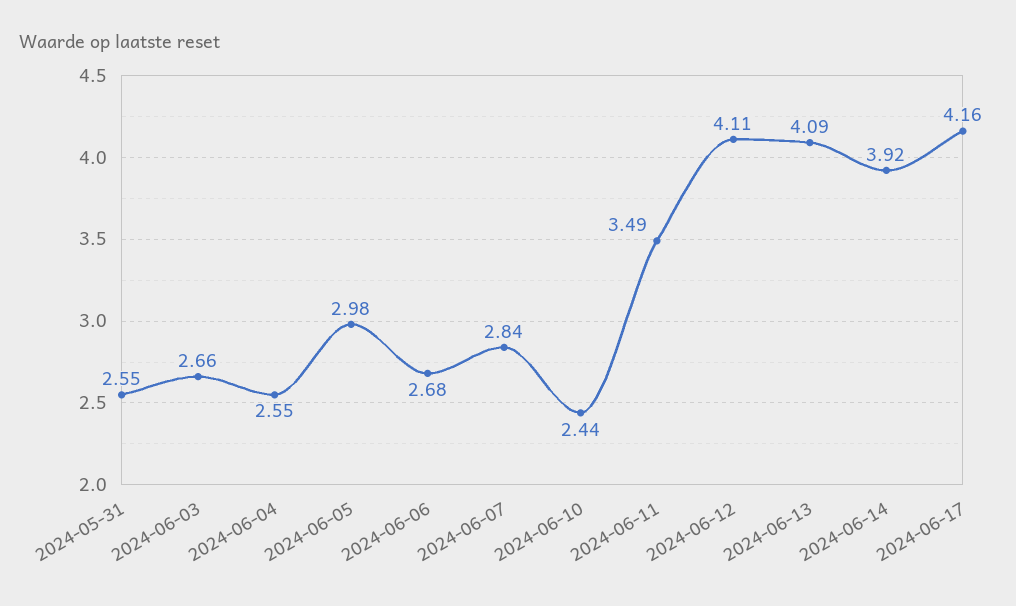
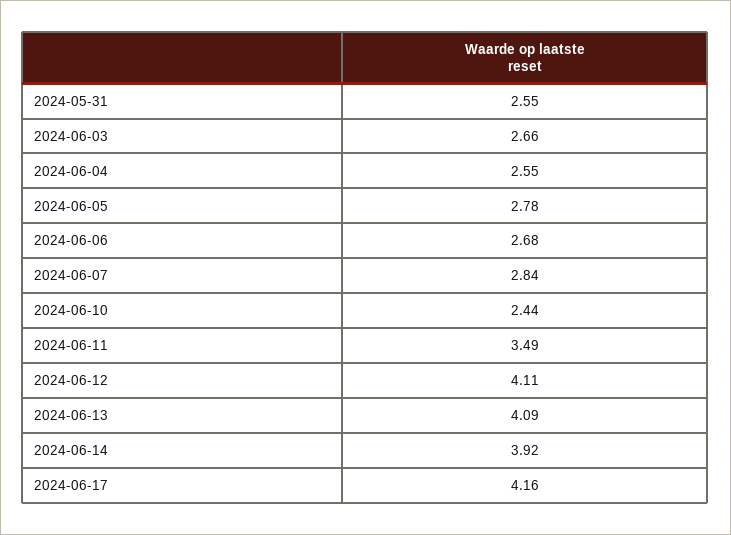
2024-06-05: 2.98 -> 2.78

